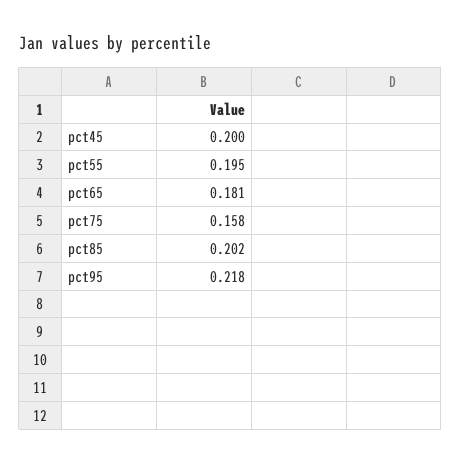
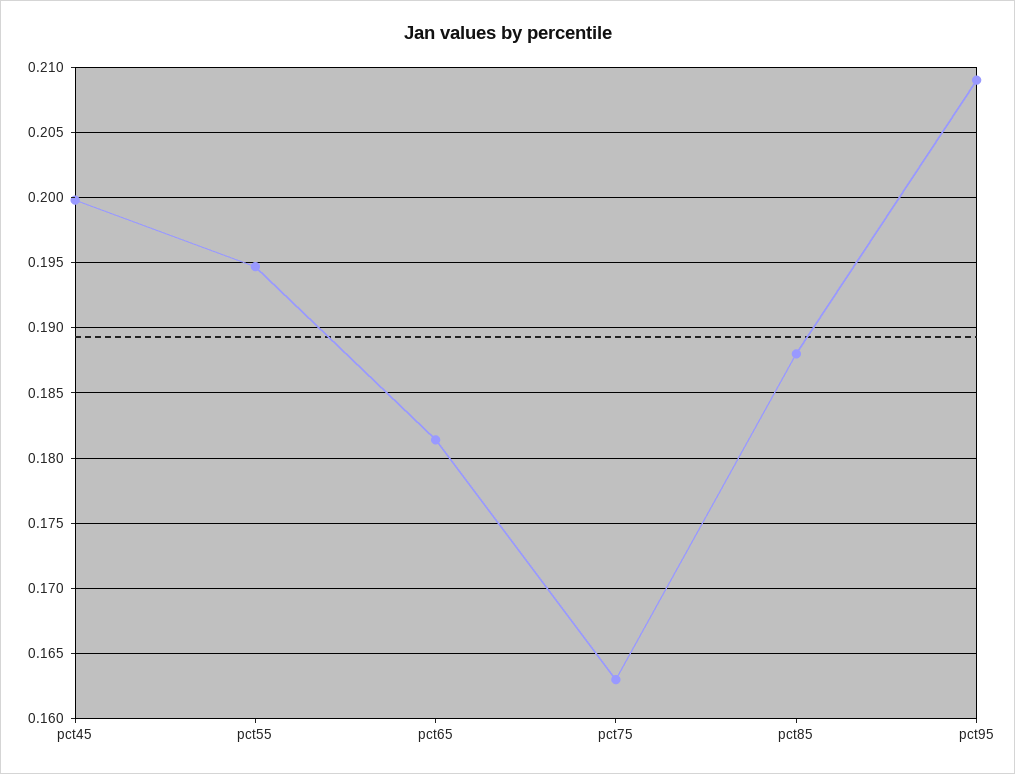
pct75: 0.158 -> 0.163
pct85: 0.202 -> 0.188
pct95: 0.218 -> 0.209

